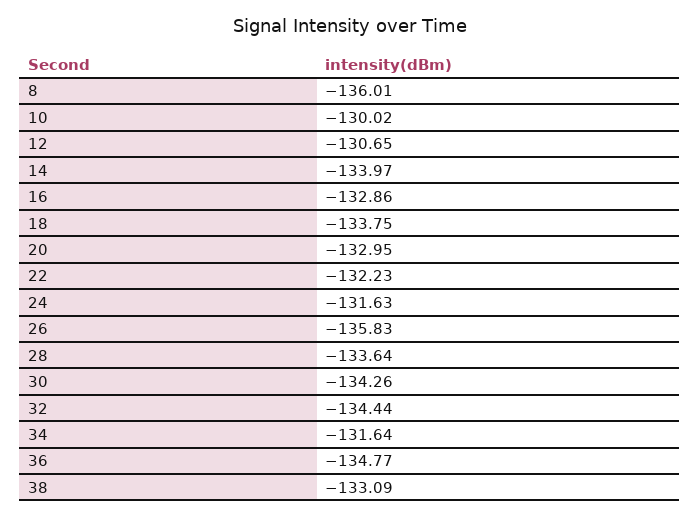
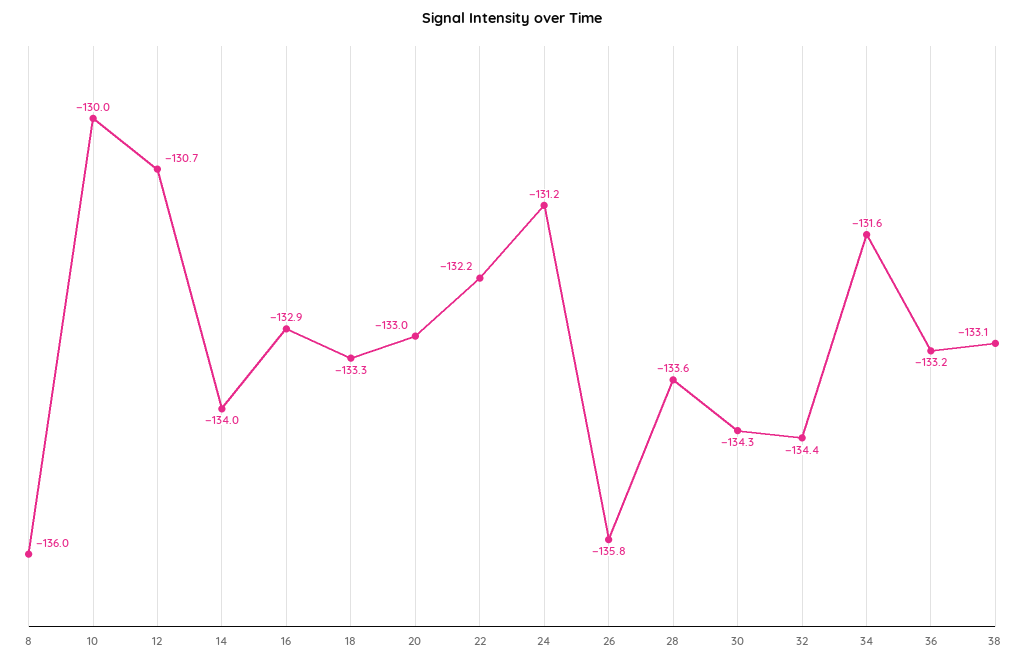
18: -133.75 -> -133.3
24: -131.63 -> -131.2
36: -134.77 -> -133.2

